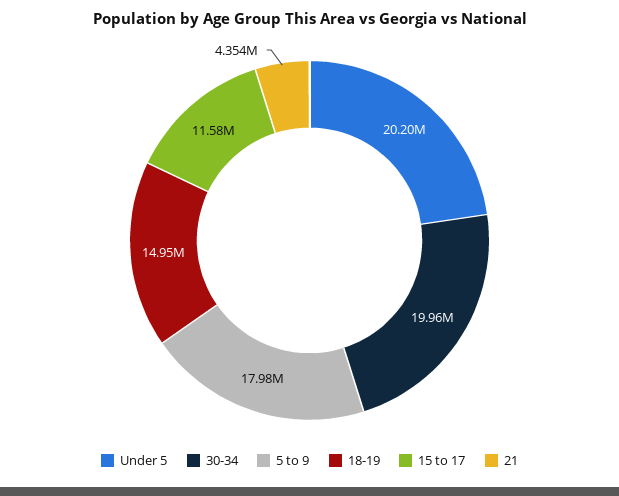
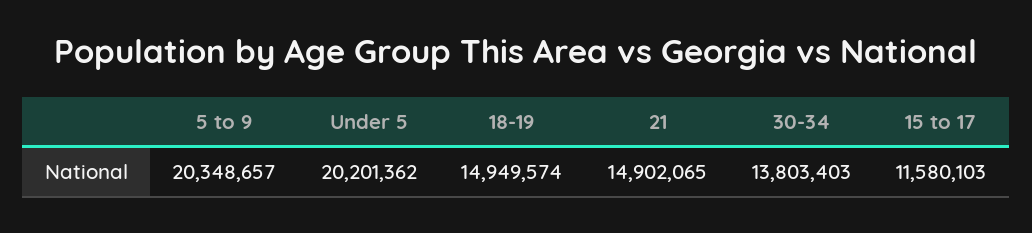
30-34: 19960000 -> 13803403
5 to 9: 17980000 -> 20348657
21: 4354000 -> 14902065

